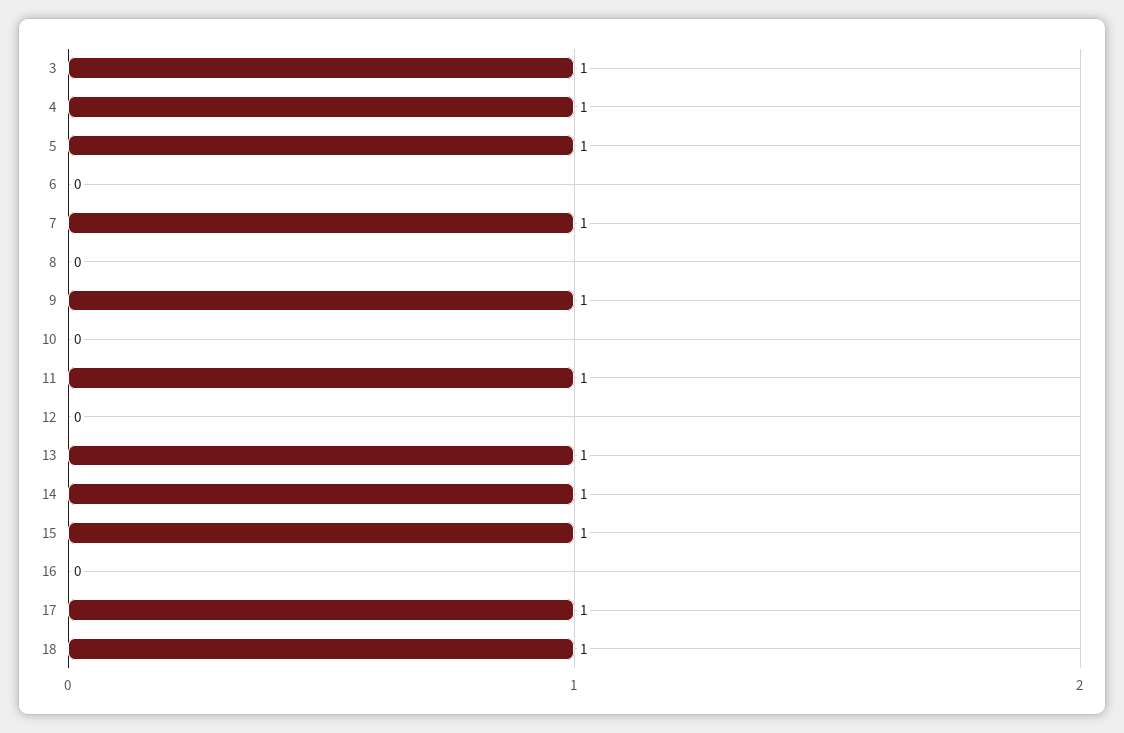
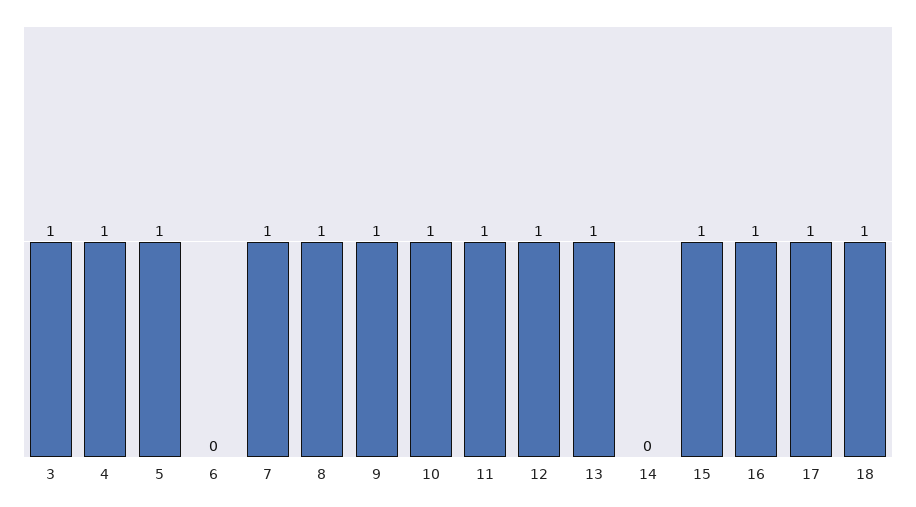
8: 0 -> 1
10: 0 -> 1
12: 0 -> 1
14: 1 -> 0
16: 0 -> 1

